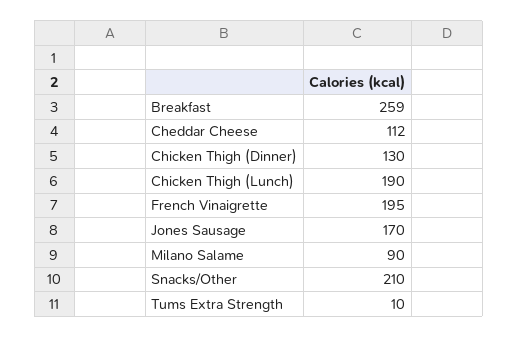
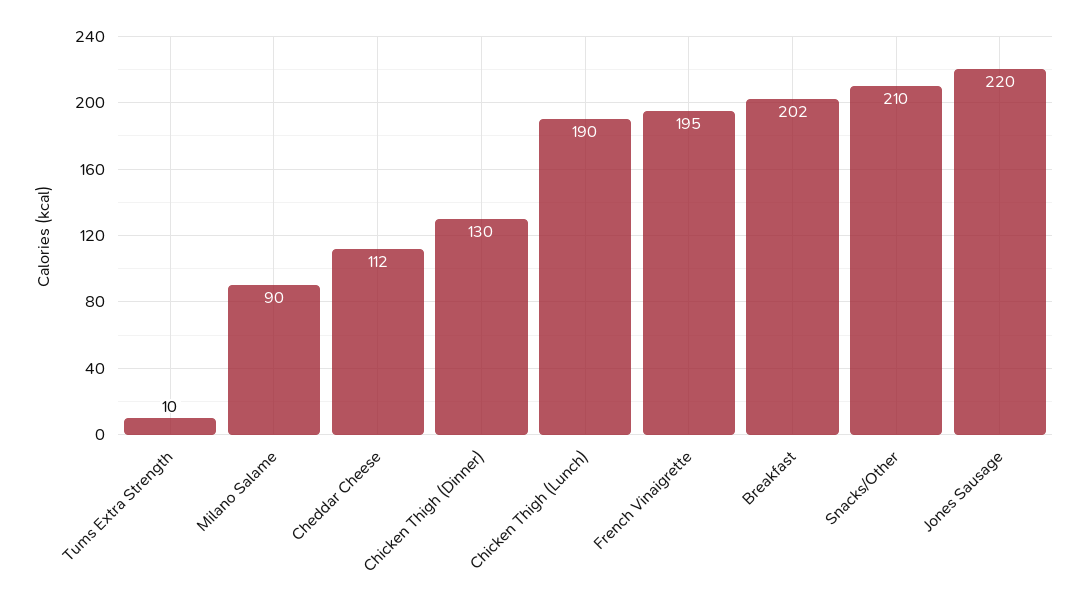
Breakfast: 259 -> 202
Jones Sausage: 170 -> 220

